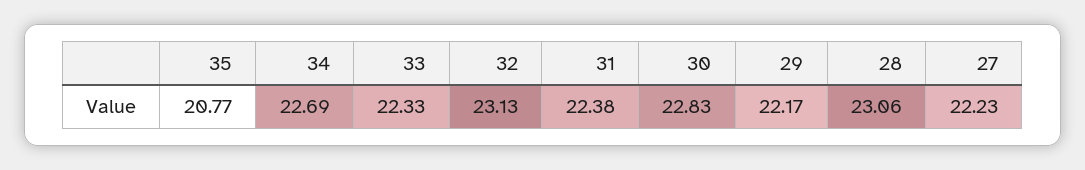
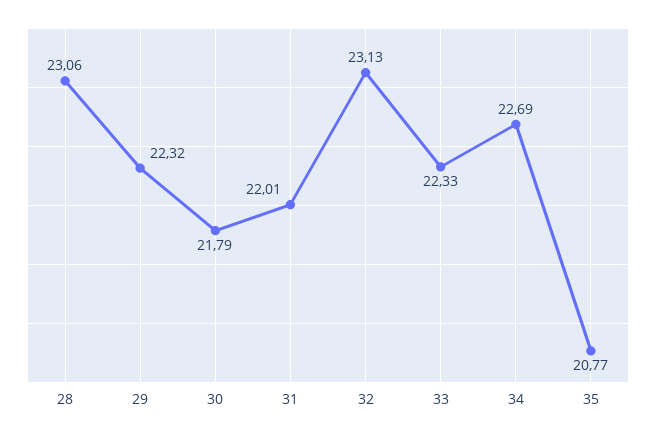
31: 22.38 -> 22.01
30: 22.83 -> 21.79
29: 22.17 -> 22.32
27: 22.23 -> none

